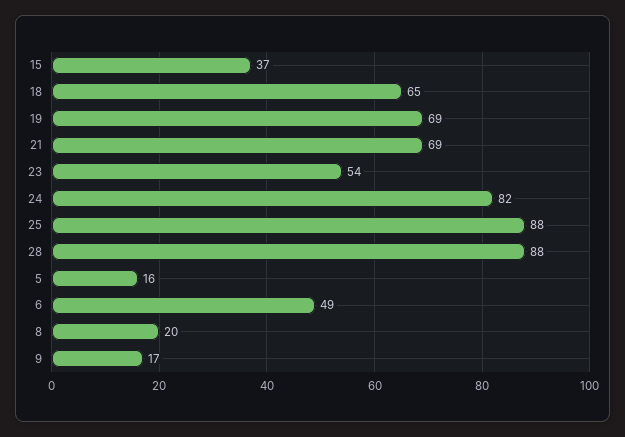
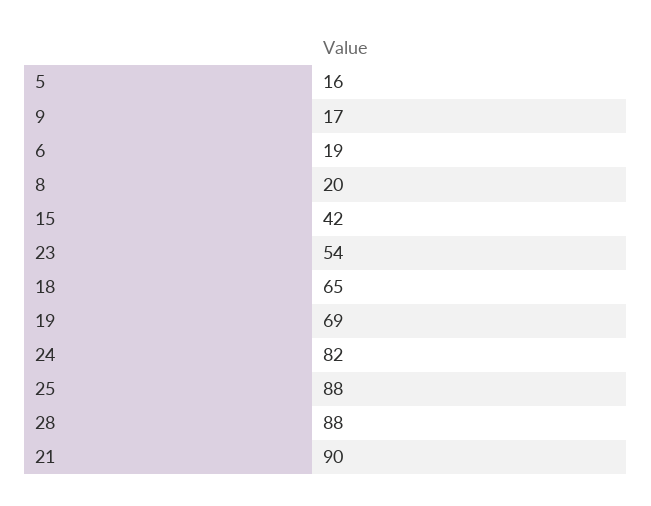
15: 37 -> 42
21: 69 -> 90
6: 49 -> 19

